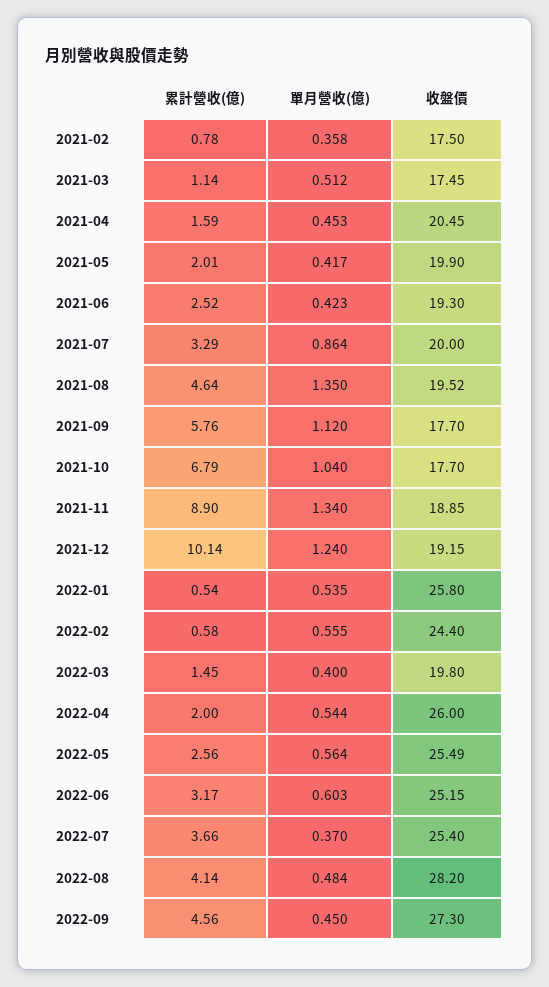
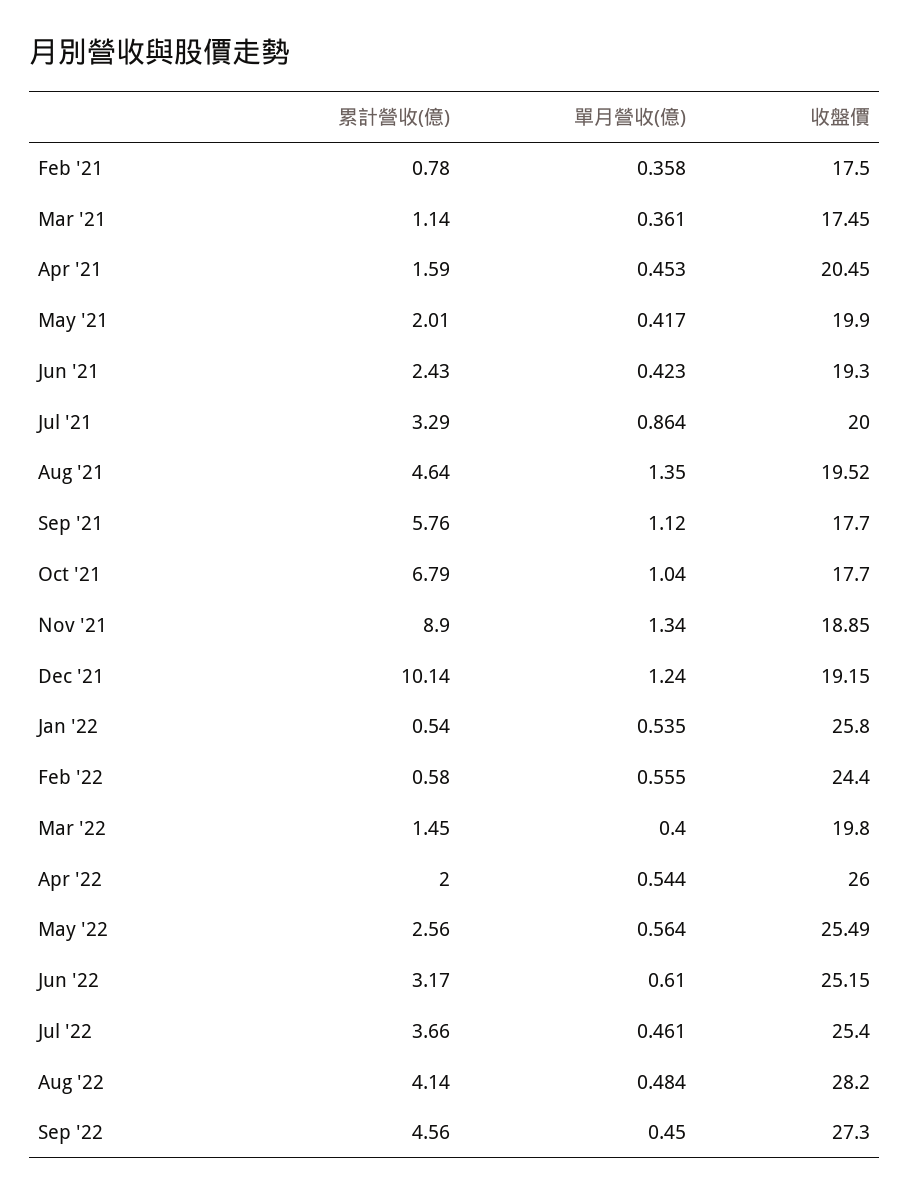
單月營收(億), 2021-03: 0.512 -> 0.361
累計營收(億), 2021-06: 2.52 -> 2.43
單月營收(億), 2022-06: 0.603 -> 0.61
單月營收(億), 2022-07: 0.37 -> 0.461

